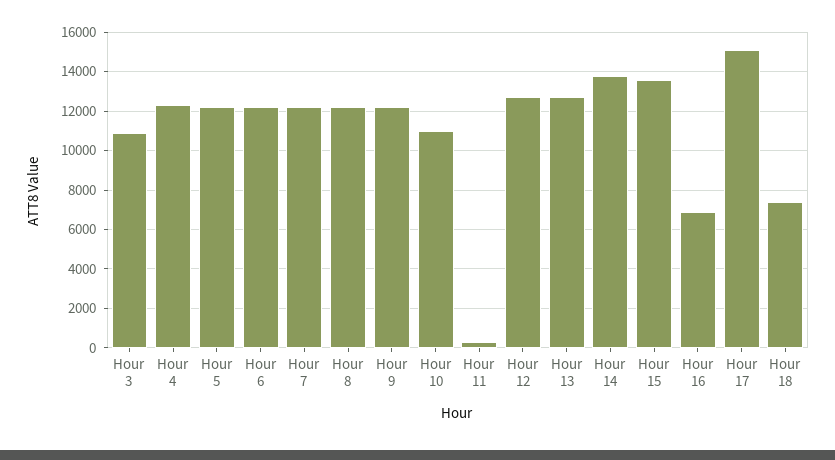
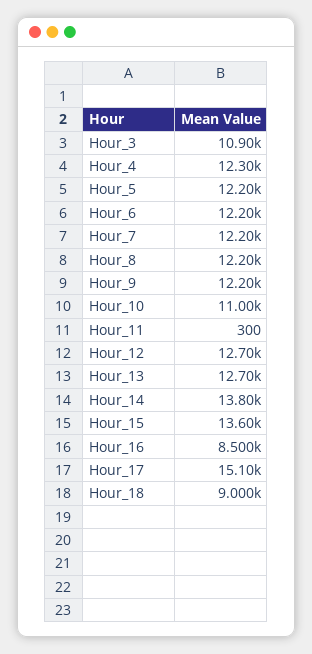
Hour 16: 7000 -> 8500
Hour 18: 7500 -> 9000

